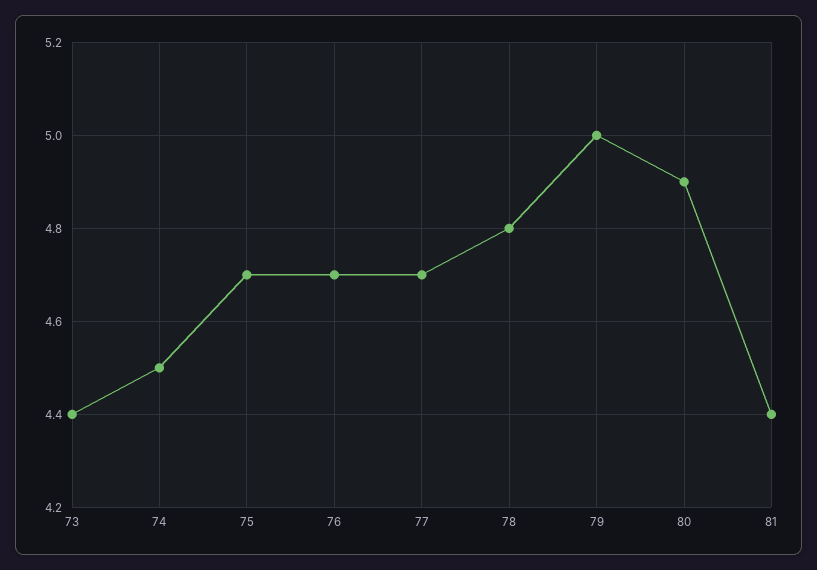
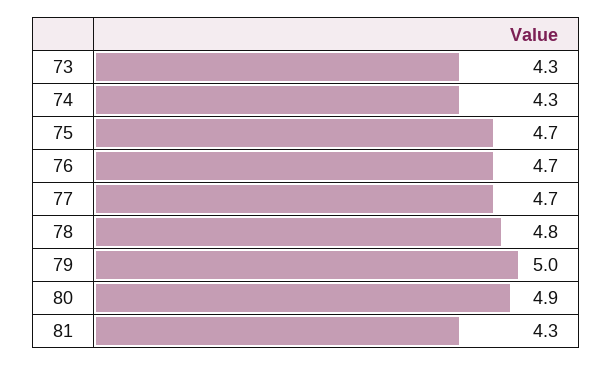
73: 4.4 -> 4.3
74: 4.5 -> 4.3
81: 4.4 -> 4.3

